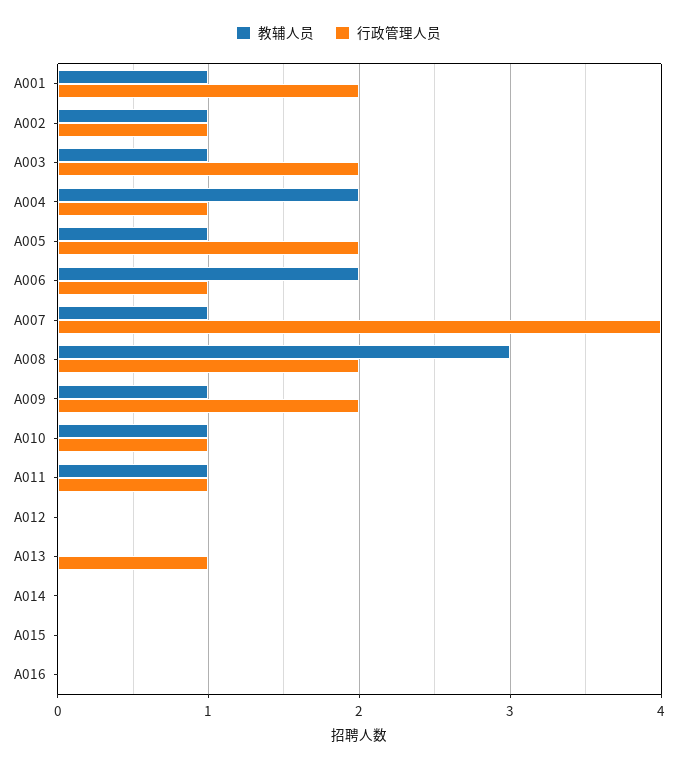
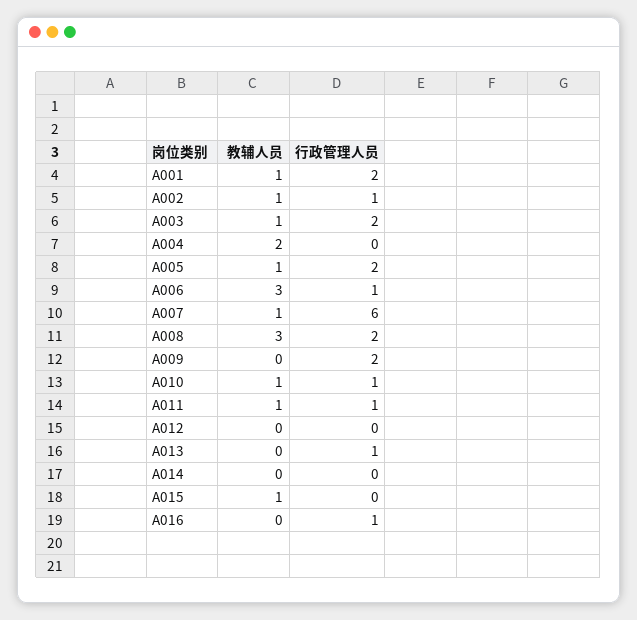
行政管理人员, A004: 1 -> 0
教辅人员, A006: 2 -> 3
行政管理人员, A007: 4 -> 6
教辅人员, A009: 1 -> 0
教辅人员, A015: 0 -> 1
行政管理人员, A016: 0 -> 1

